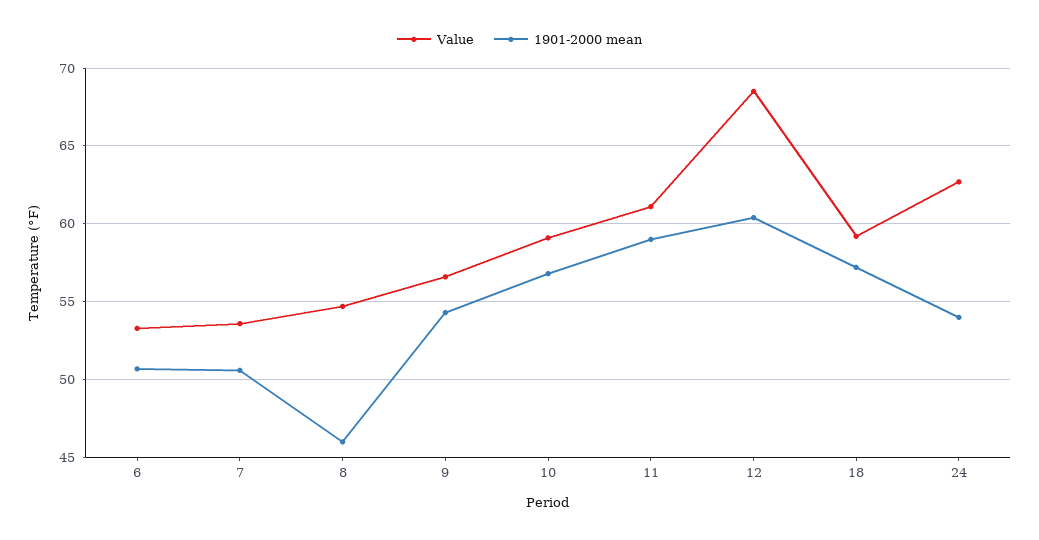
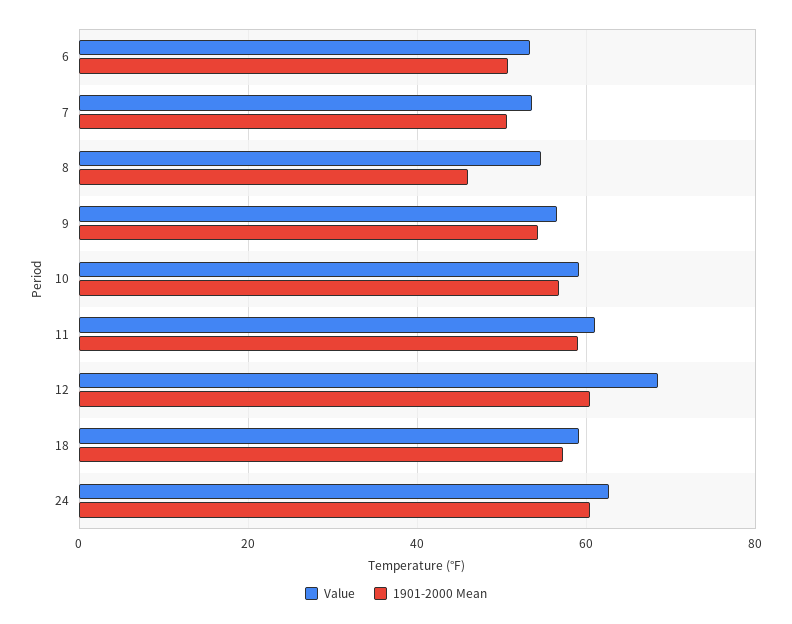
1901-2000 mean, 24: 54 -> 60

